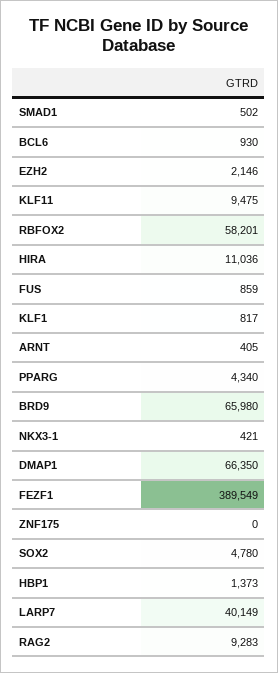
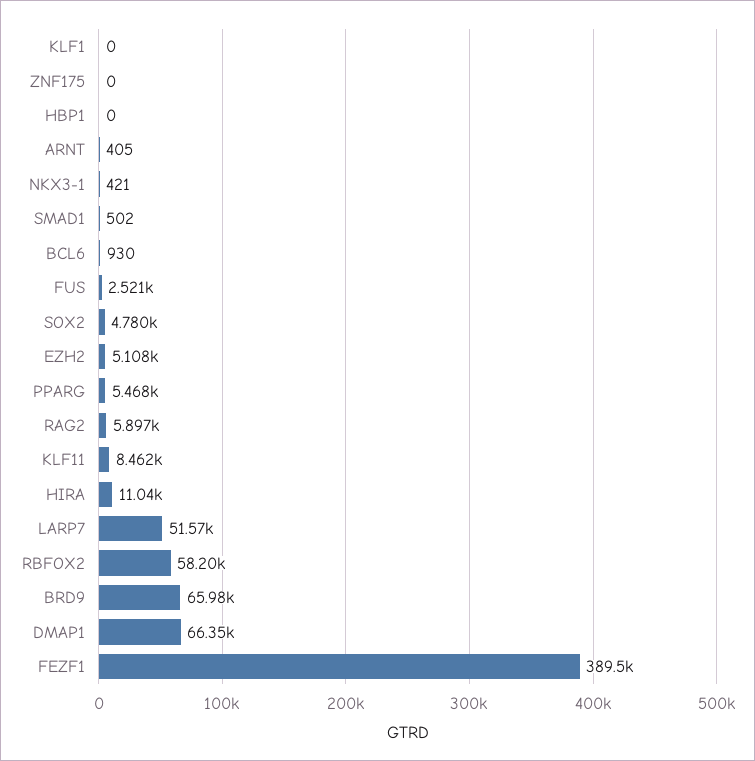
EZH2: 2146 -> 5108
KLF11: 9475 -> 8462
FUS: 859 -> 2521
KLF1: 817 -> 0
PPARG: 4340 -> 5468
HBP1: 1373 -> 0
LARP7: 40149 -> 51570
RAG2: 9283 -> 5897

